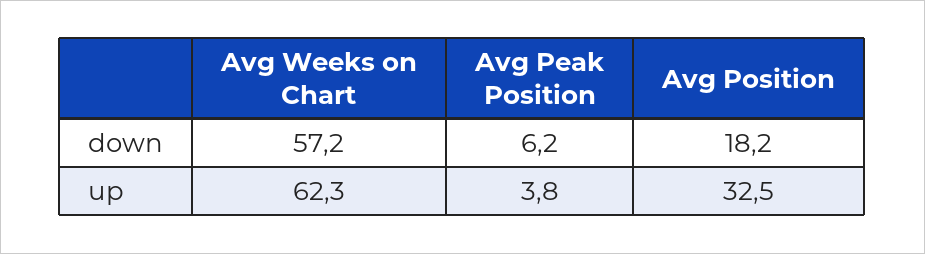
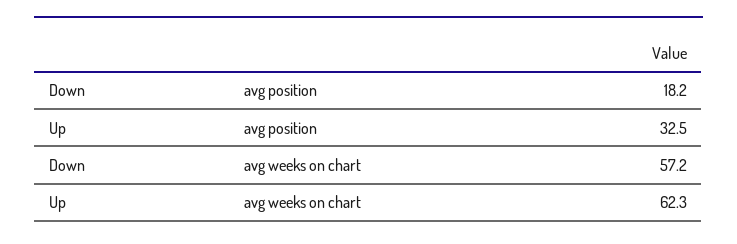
Avg Peak Position, down: 6.2 -> none
Avg Peak Position, up: 3.8 -> none

